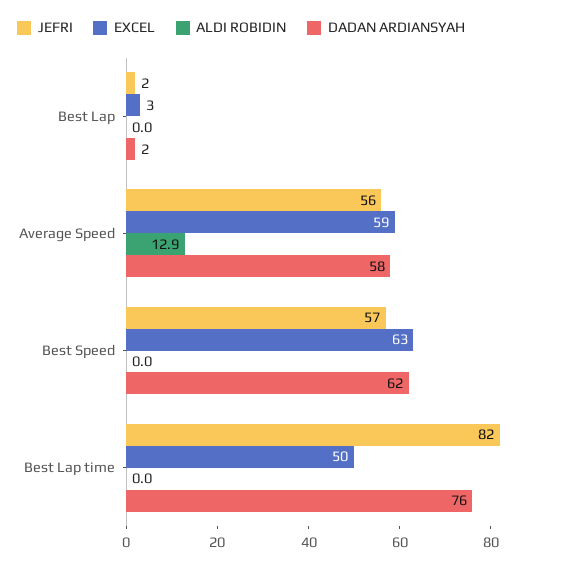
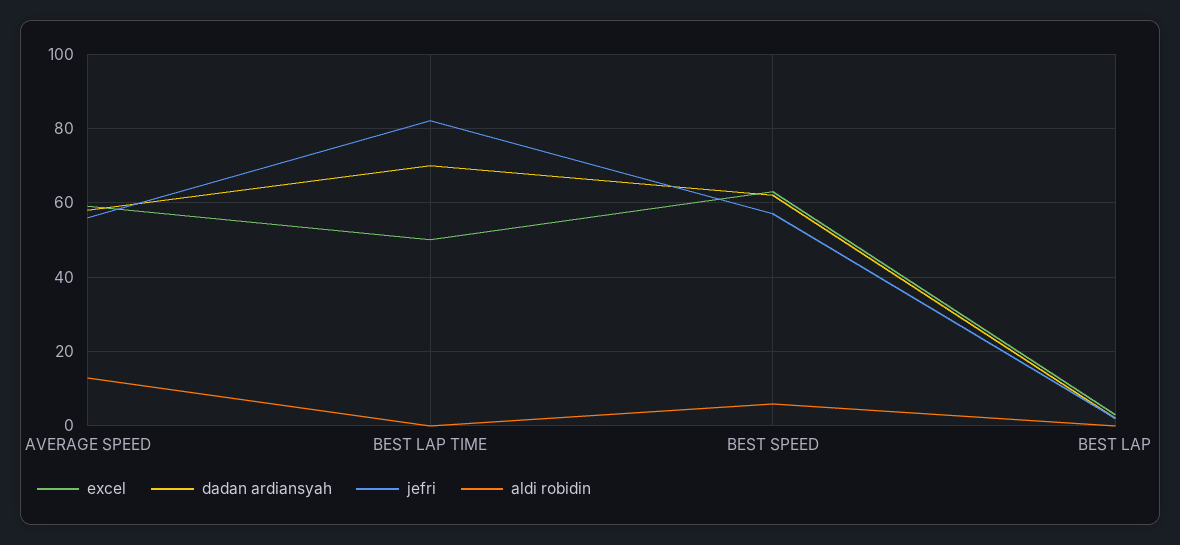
ALDI ROBIDIN, Best Speed: 0 -> 6
DADAN ARDIANSYAH, Best Lap time: 76 -> 70

